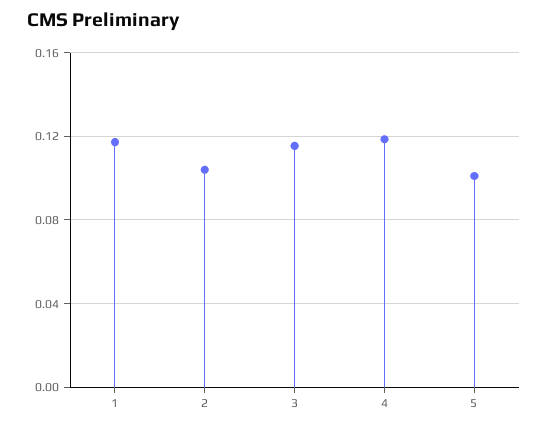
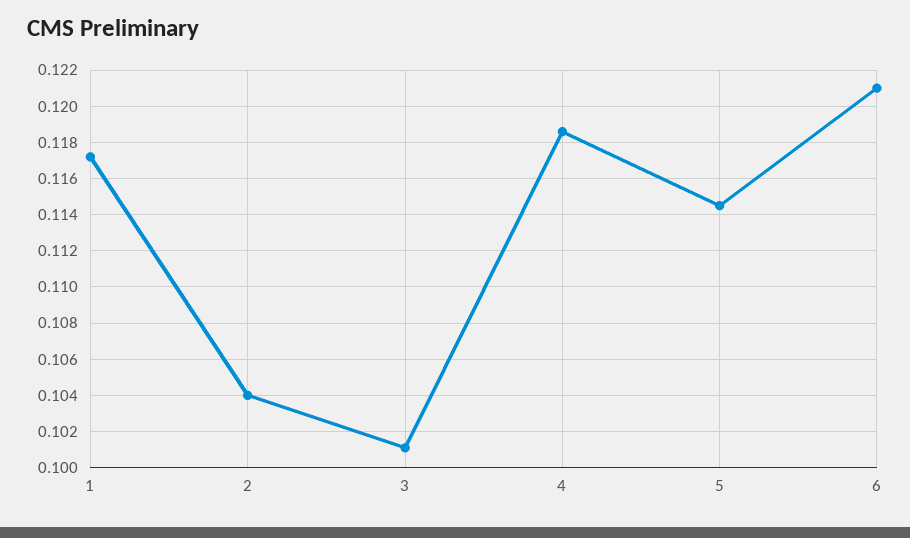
3: 0.115 -> 0.101
5: 0.1 -> 0.1145
6: none -> 0.121

